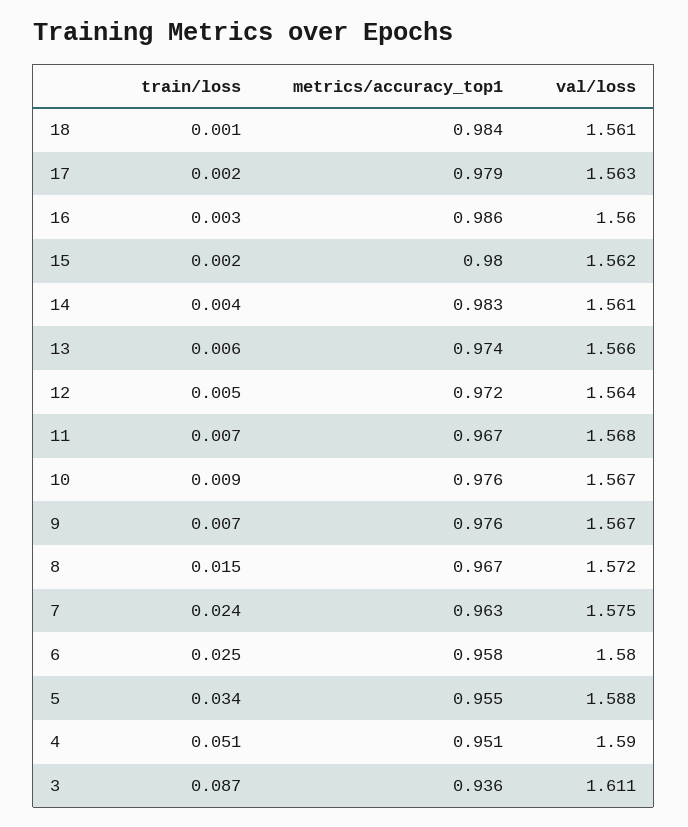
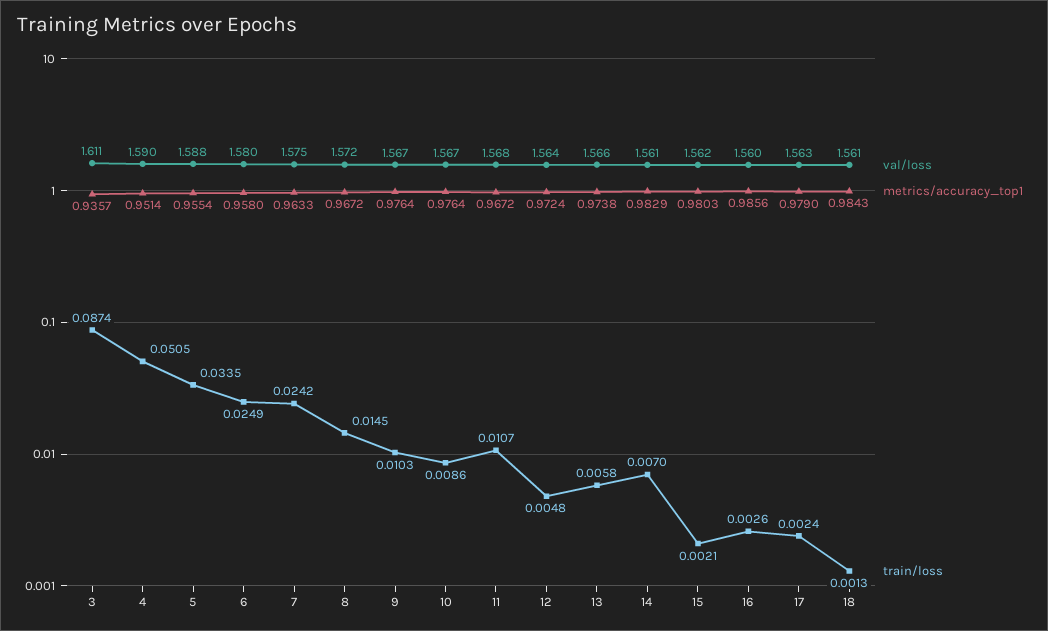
train/loss, 14: 0.004 -> 0.007
train/loss, 11: 0.007 -> 0.0107
train/loss, 9: 0.007 -> 0.0103

